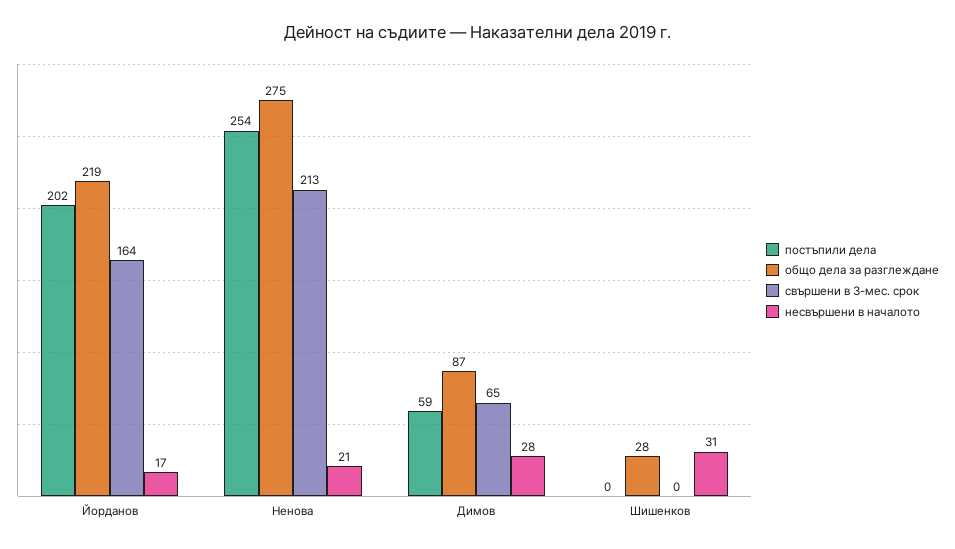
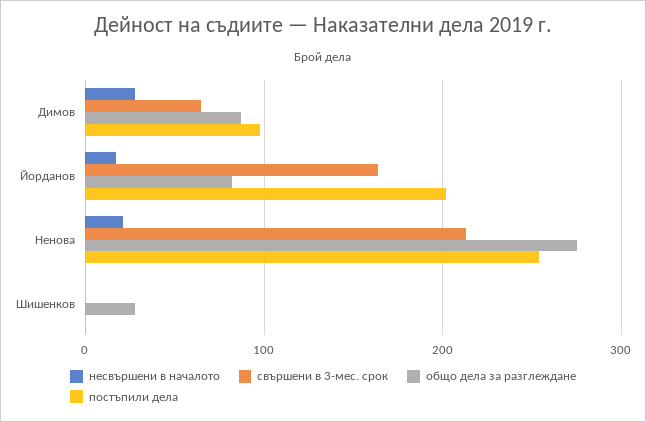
общо дела за разглеждане, Йорданов: 219 -> 80
постъпили дела, Димов: 59 -> 100
несвършени в началото, Шишенков: 31 -> 0

